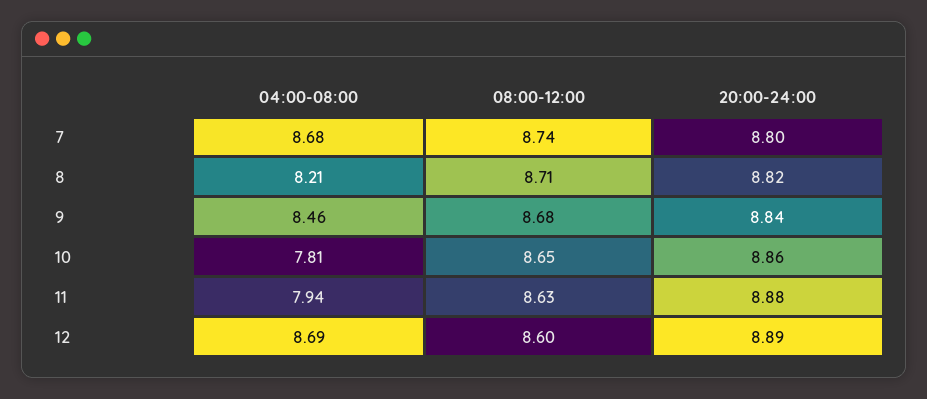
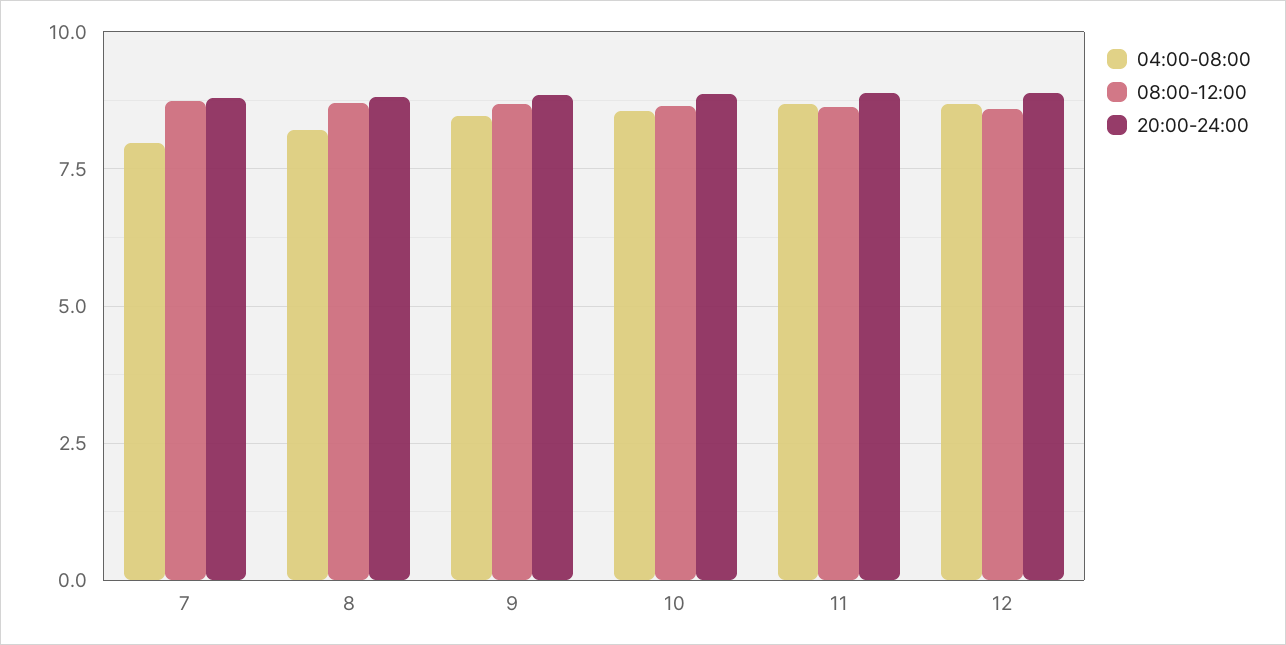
04:00-08:00, 7: 8.68 -> 8
04:00-08:00, 10: 7.81 -> 8.5
04:00-08:00, 11: 7.94 -> 8.75

